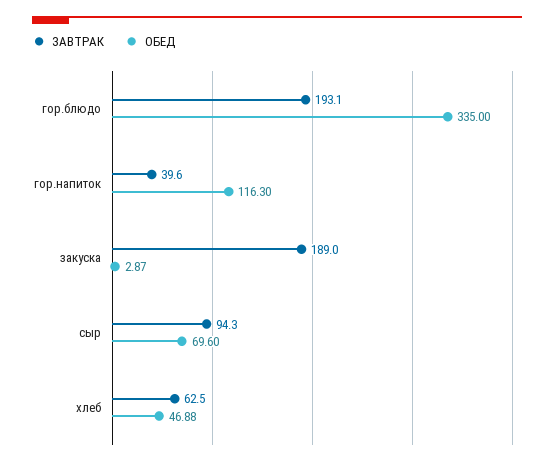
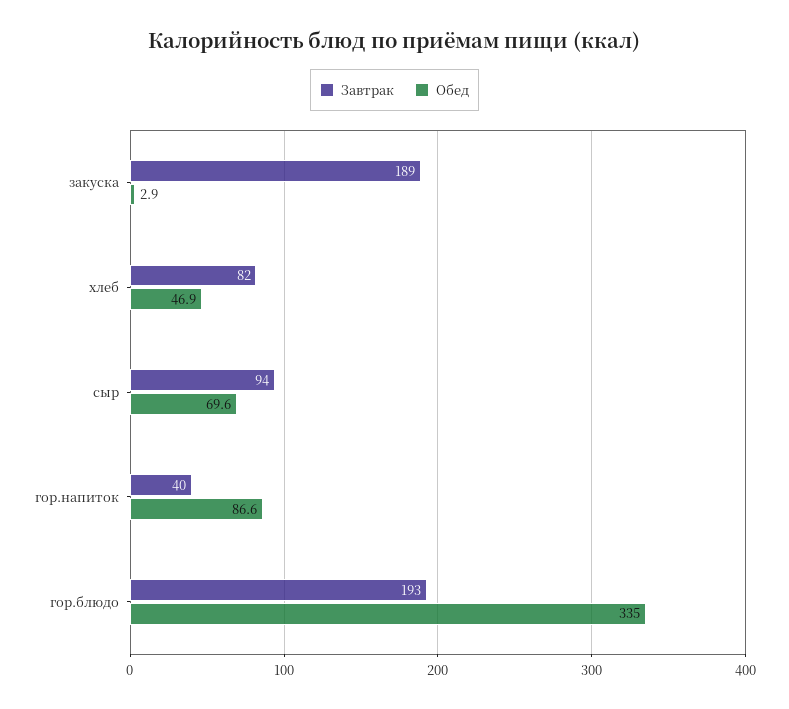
ОБЕД, гор.напиток: 116.3 -> 86.6
ЗАВТРАК, хлеб: 62.5 -> 82

